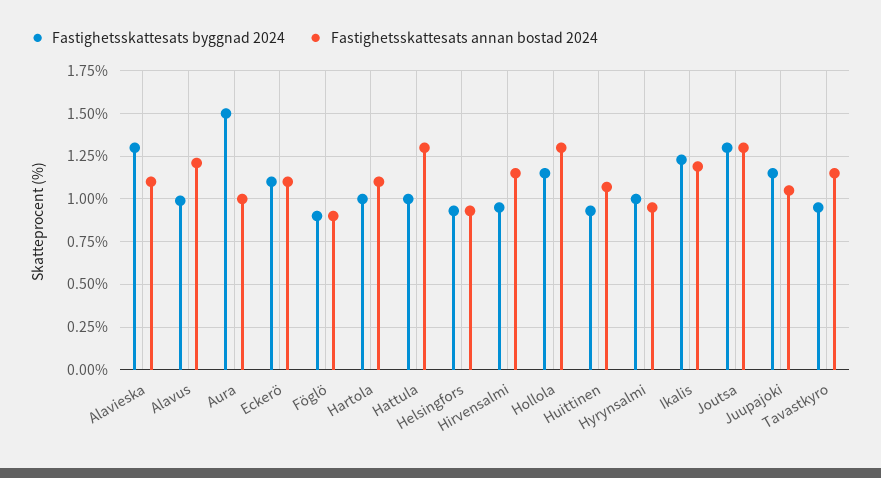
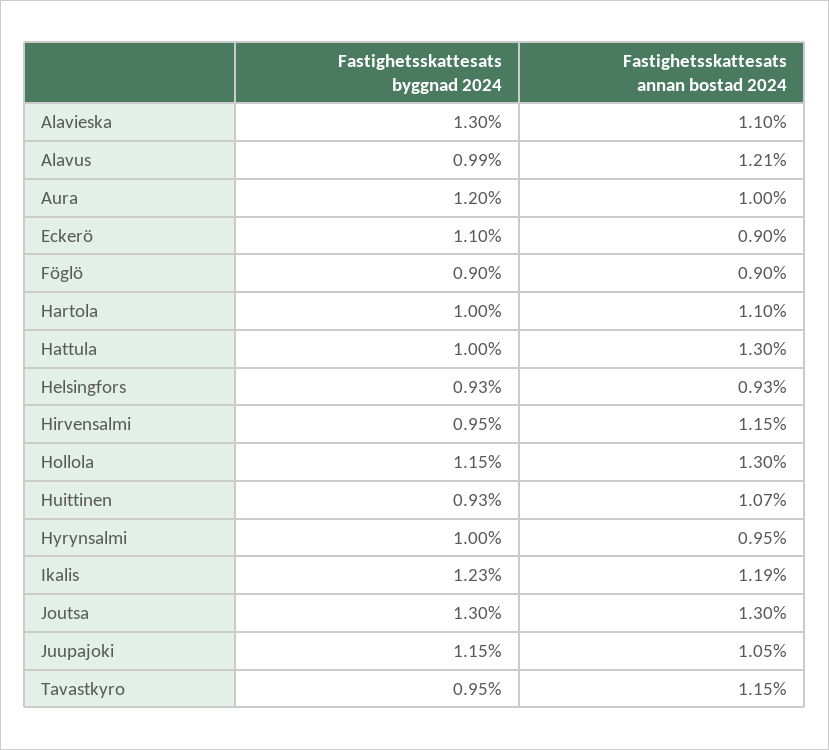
Fastighetsskattesats byggnad 2024, Aura: 1.5 -> 1.2
Fastighetsskattesats annan bostad 2024, Eckerö: 1.1 -> 0.9

